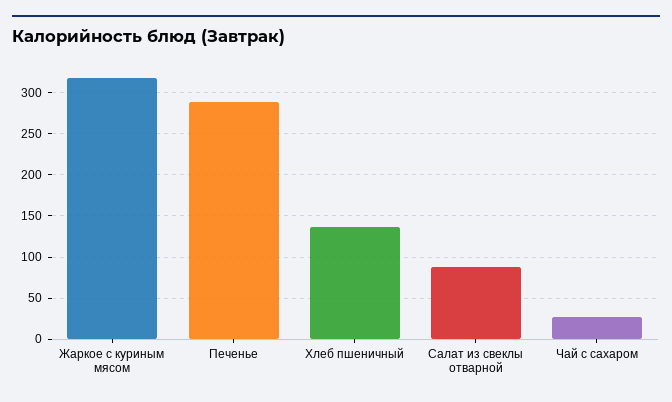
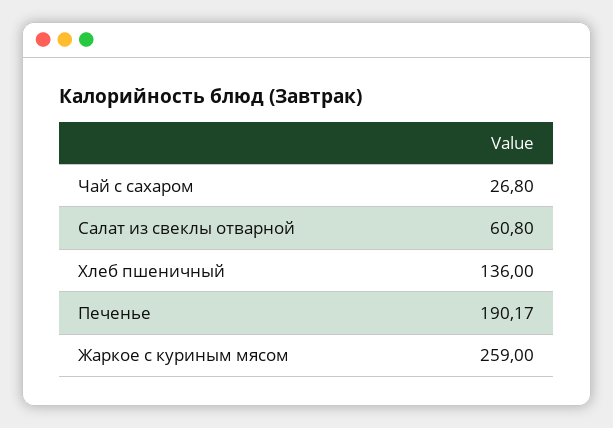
Жаркое с куриным мясом: 320 -> 259
Печенье: 290 -> 190.17
Салат из свеклы отварной: 90 -> 60.8

